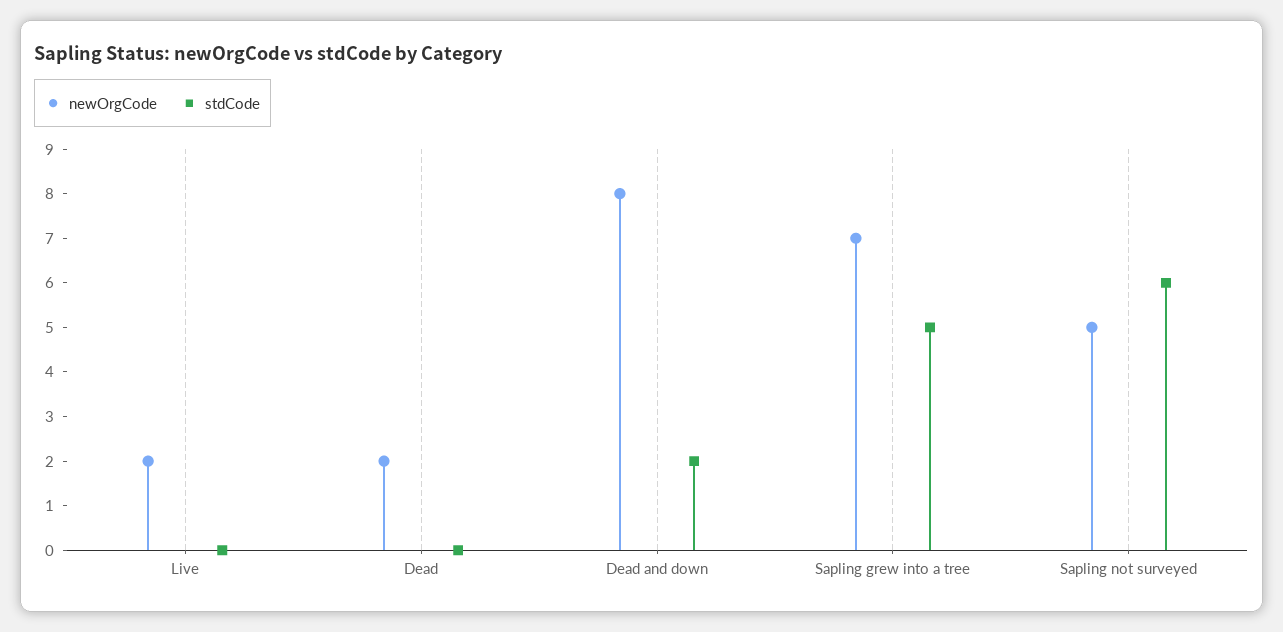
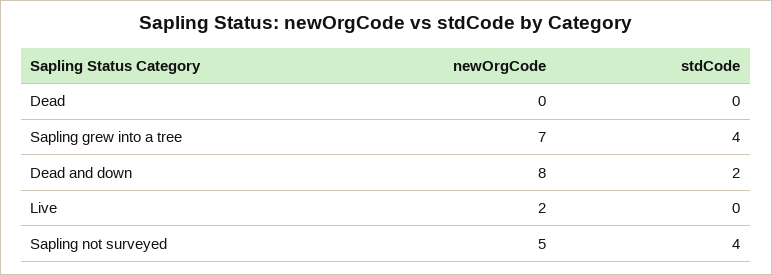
newOrgCode, Dead: 2 -> 0
stdCode, Sapling grew into a tree: 5 -> 4
stdCode, Sapling not surveyed: 6 -> 4

